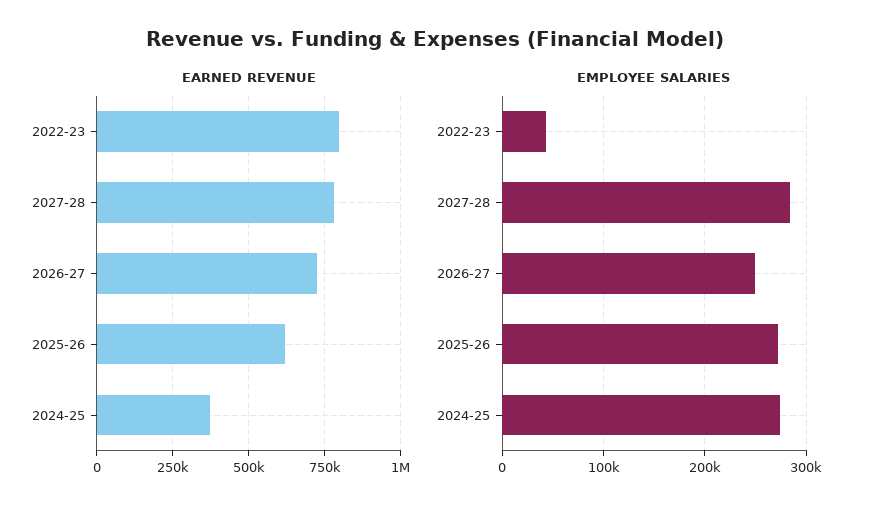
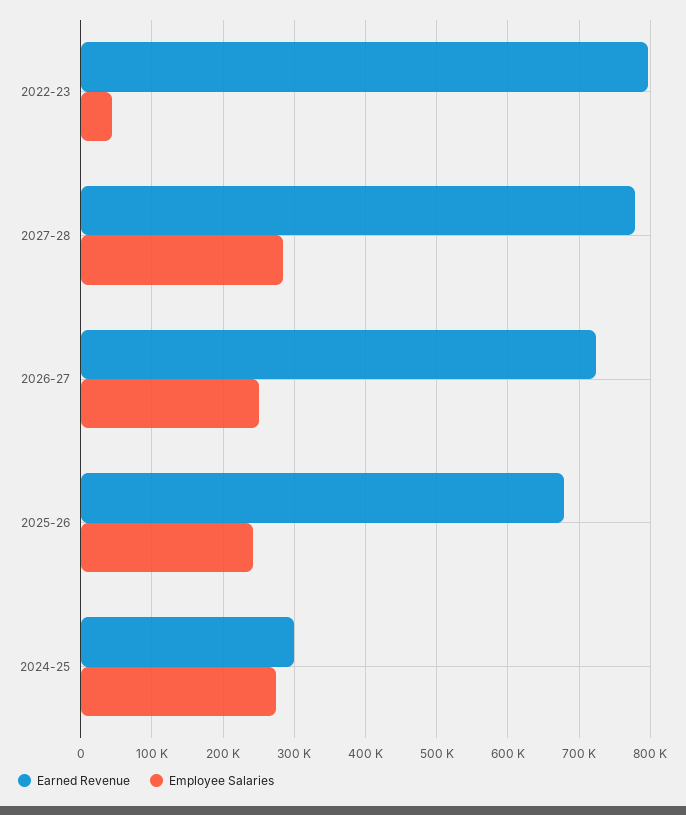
EARNED REVENUE, 2025-26: 625000 -> 680000
EARNED REVENUE, 2024-25: 375000 -> 300000
EMPLOYEE SALARIES, 2025-26: 270000 -> 240000

